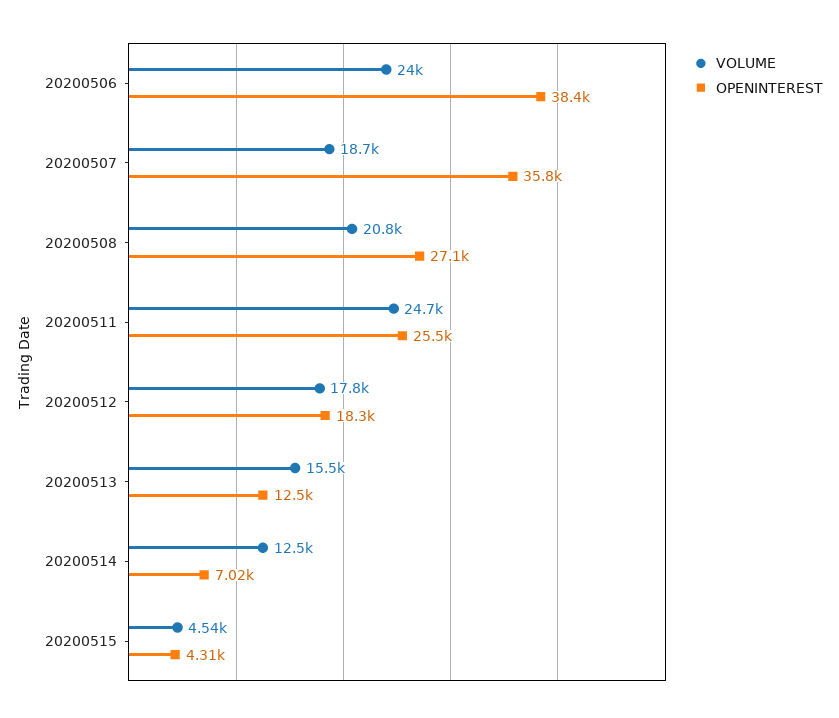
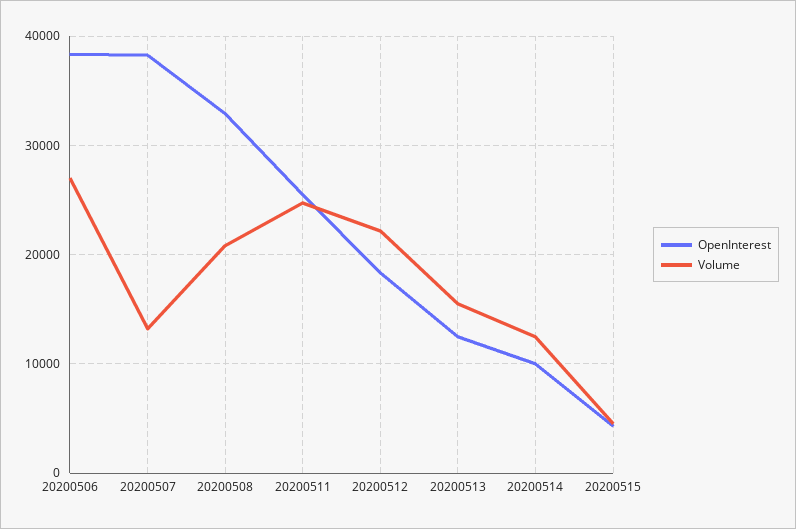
VOLUME, 20200506: 24000 -> 27000
VOLUME, 20200507: 18700 -> 13000
OPENINTEREST, 20200507: 35800 -> 38000
OPENINTEREST, 20200508: 27100 -> 33000
VOLUME, 20200512: 17800 -> 22000
OPENINTEREST, 20200514: 7020 -> 10000

